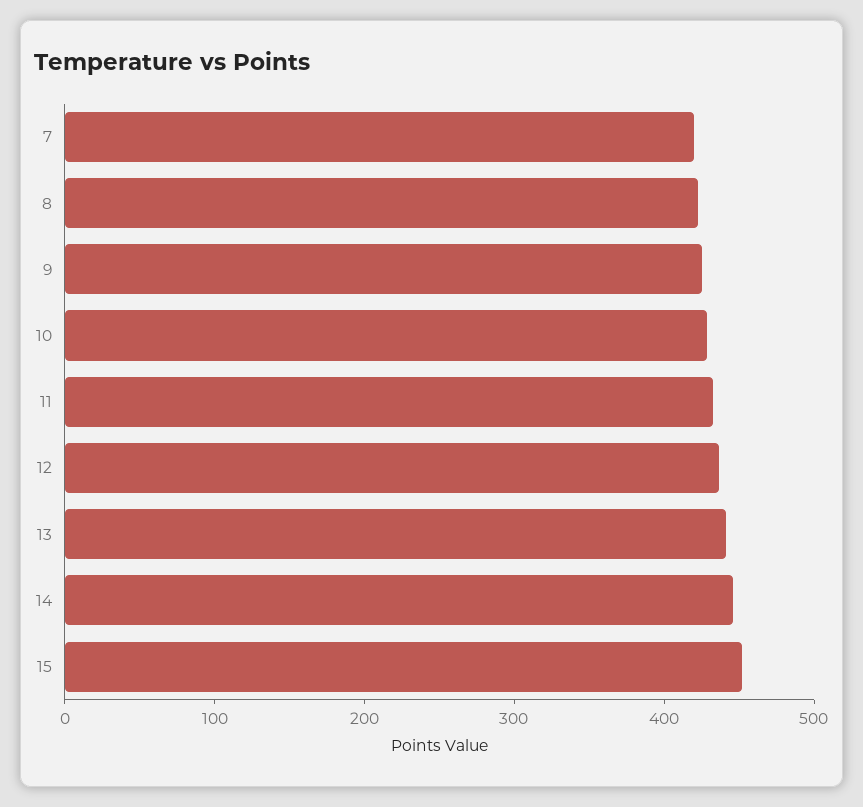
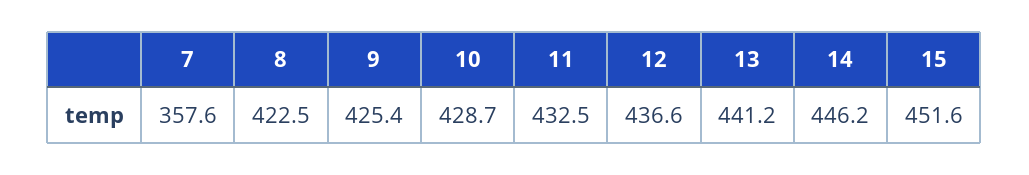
7: 420 -> 357.6

